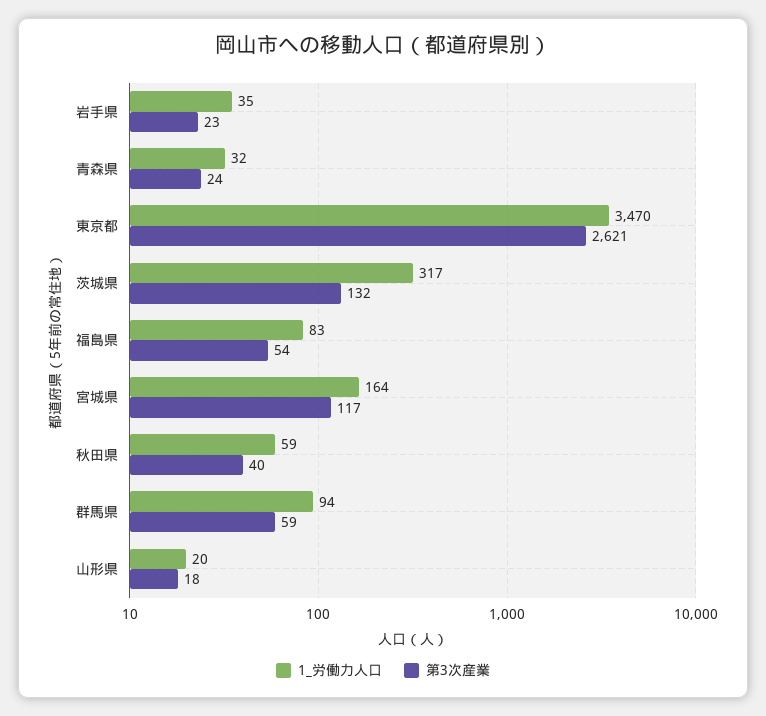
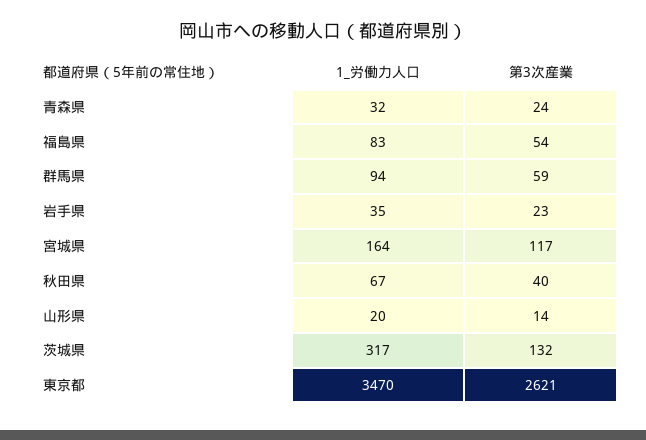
1_労働力人口, 秋田県: 59 -> 67
第3次産業, 山形県: 18 -> 14

